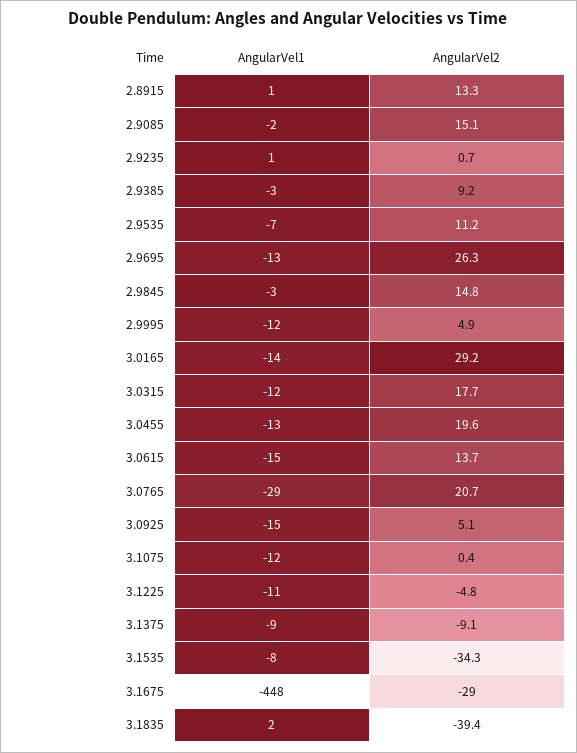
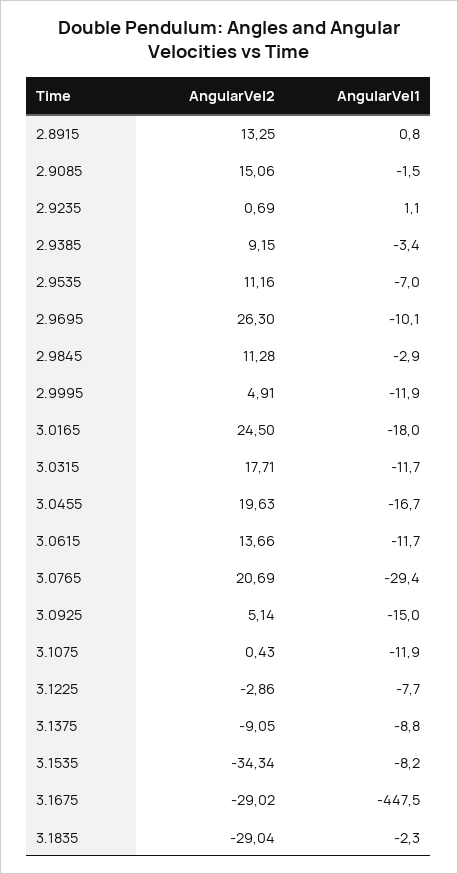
AngularVel1, 2.9695: -13 -> -10.1
AngularVel2, 2.9845: 14.8 -> 11.28
AngularVel1, 3.0165: -14 -> -18
AngularVel2, 3.0165: 29.2 -> 24.5
AngularVel1, 3.0455: -13 -> -16.7
AngularVel1, 3.0615: -15 -> -11.7
AngularVel1, 3.1225: -11 -> -7.7
AngularVel2, 3.1225: -4.8 -> -2.86
AngularVel1, 3.1835: 2 -> -2.3
AngularVel2, 3.1835: -39.4 -> -29.04

